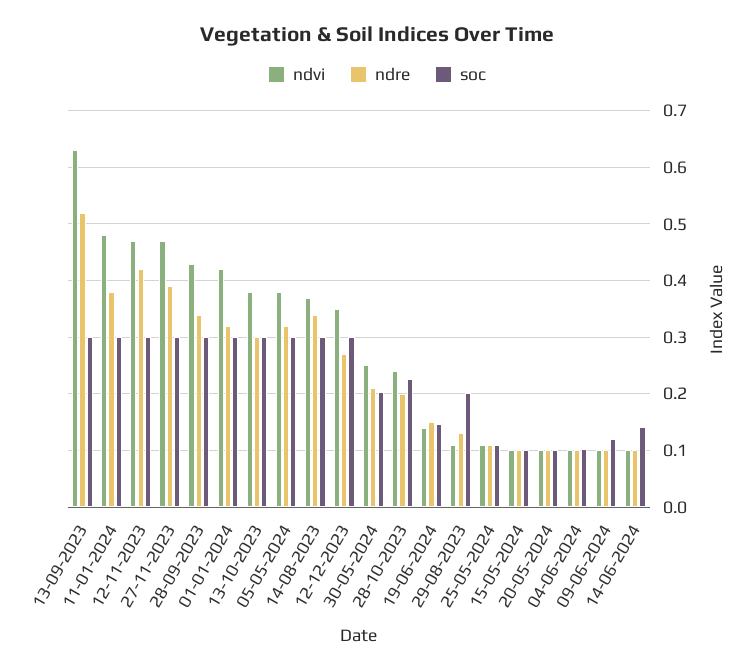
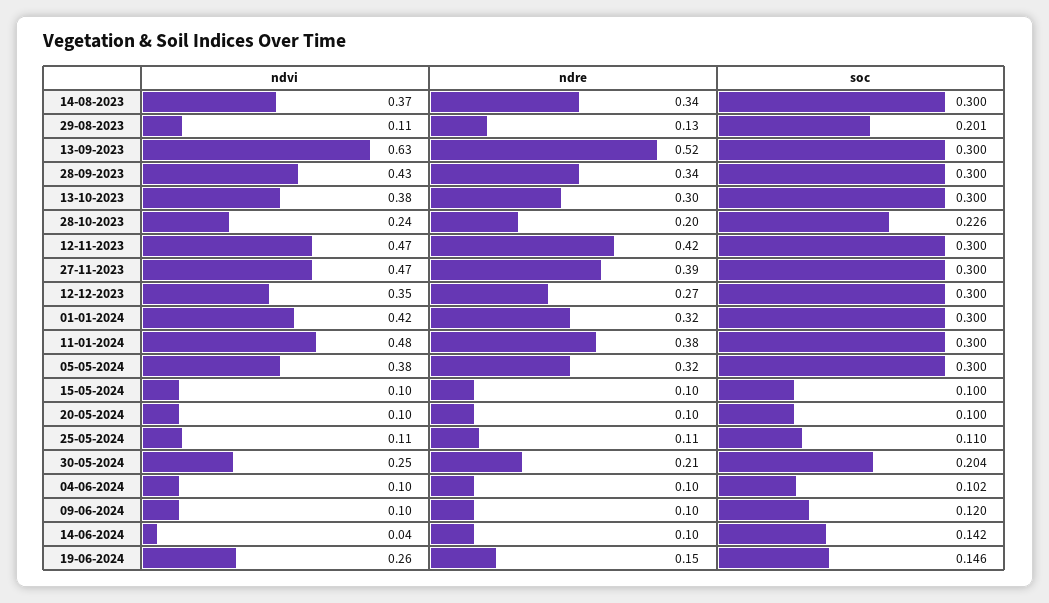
ndvi, 19-06-2024: 0.14 -> 0.26
ndvi, 14-06-2024: 0.1 -> 0.04

